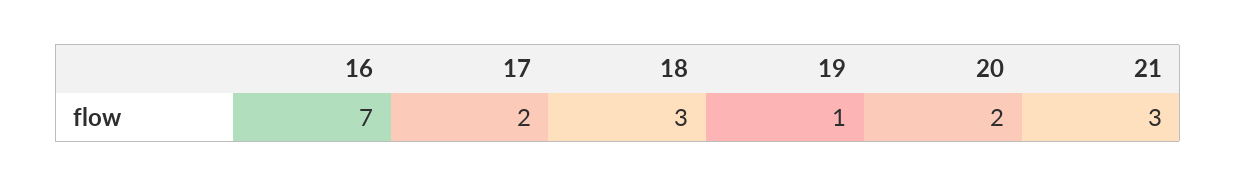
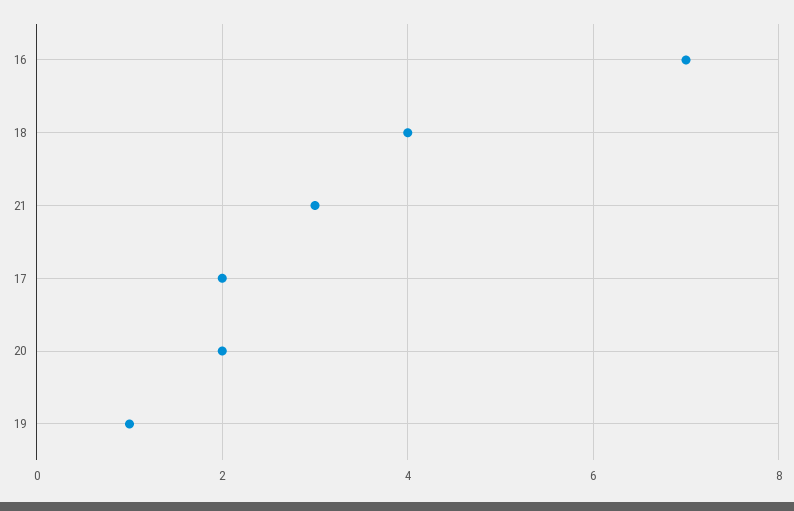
18: 3 -> 4

